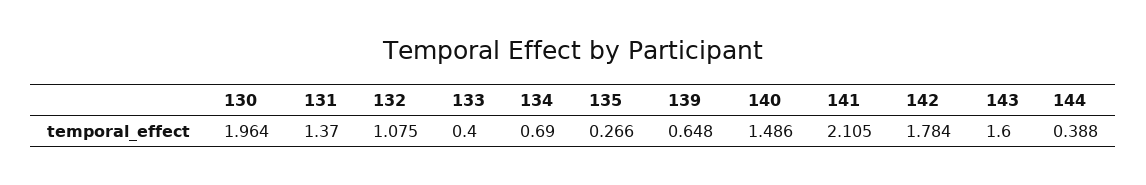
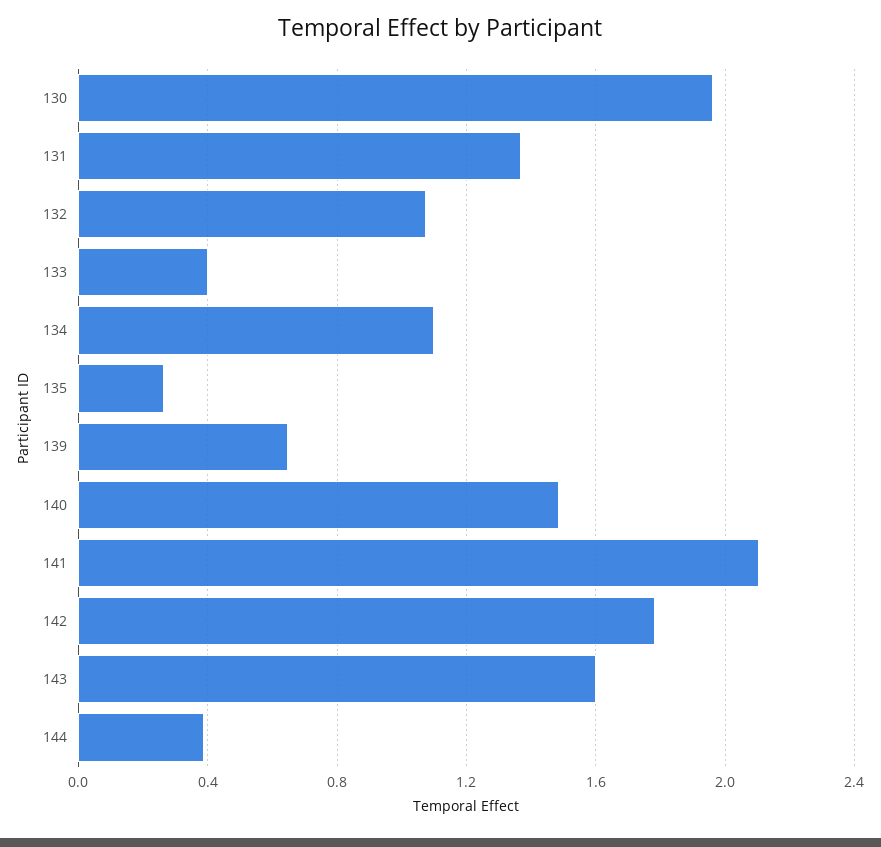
134: 0.69 -> 1.1

